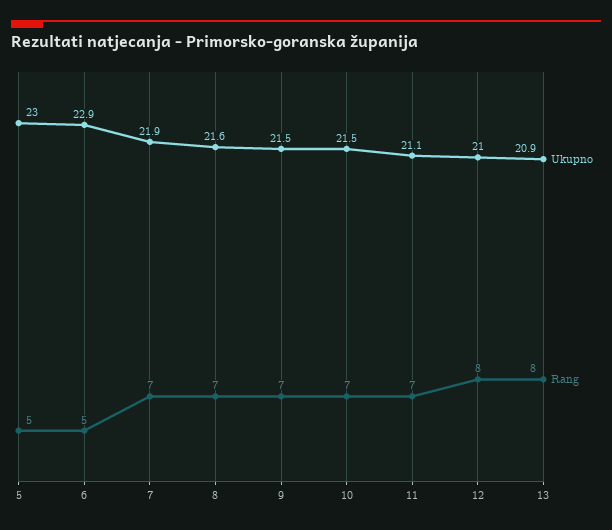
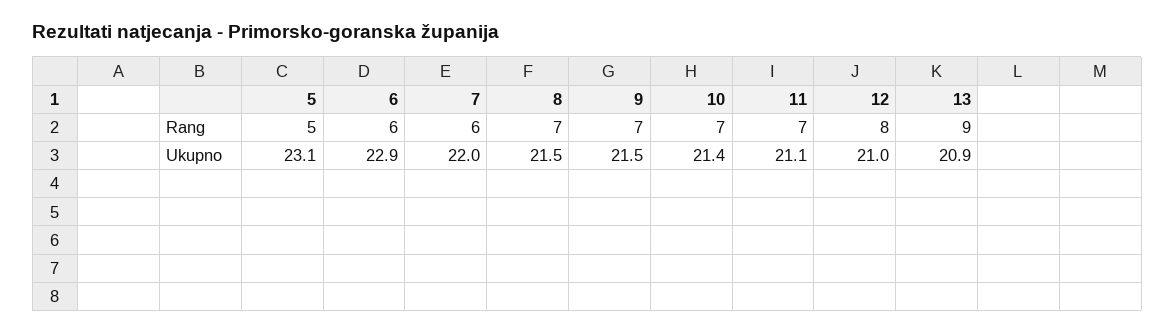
Ukupno, 5: 23 -> 23.1
Rang, 6: 5 -> 6
Ukupno, 7: 21.9 -> 22
Rang, 7: 7 -> 6
Ukupno, 8: 21.6 -> 21.5
Ukupno, 10: 21.5 -> 21.4
Rang, 13: 8 -> 9

